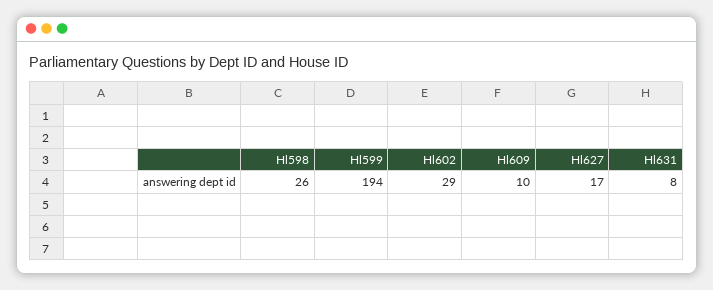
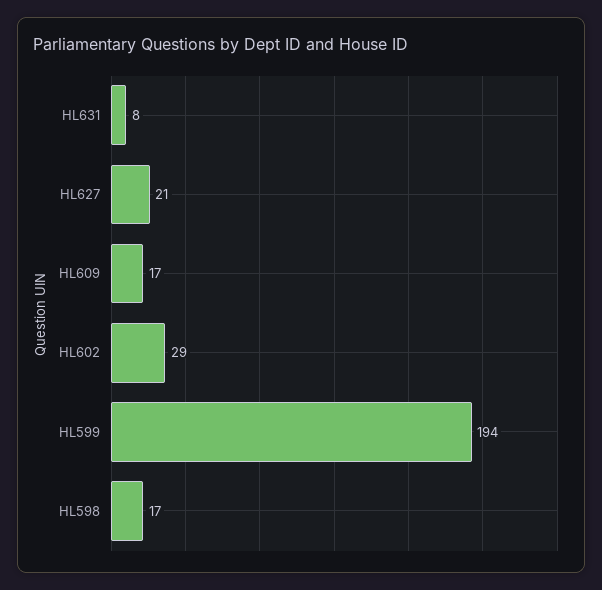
Hl598: 26 -> 17
Hl609: 10 -> 17
Hl627: 17 -> 21

